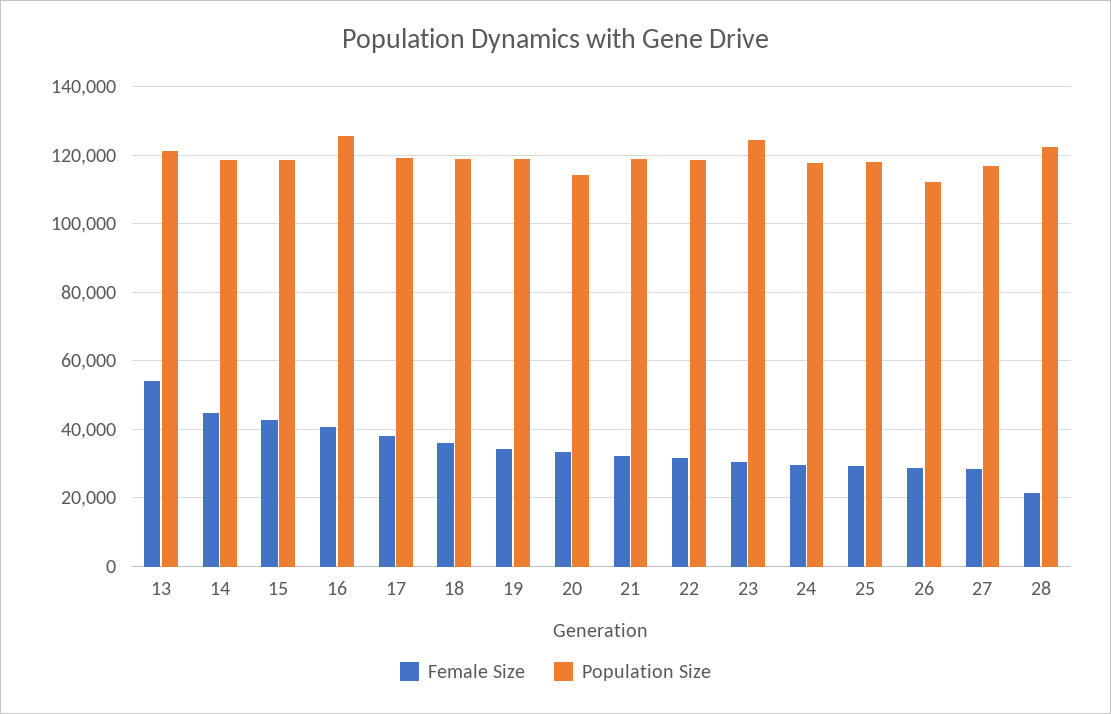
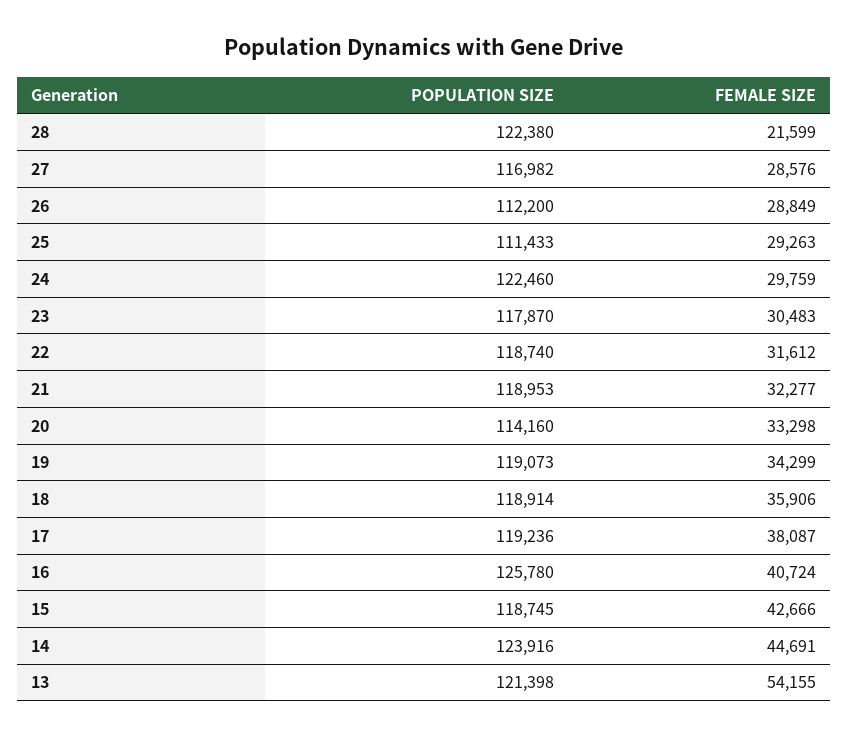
Population Size, 14: 118000 -> 123916
Population Size, 23: 124000 -> 117870
Population Size, 24: 118000 -> 122460
Population Size, 25: 118000 -> 111433

